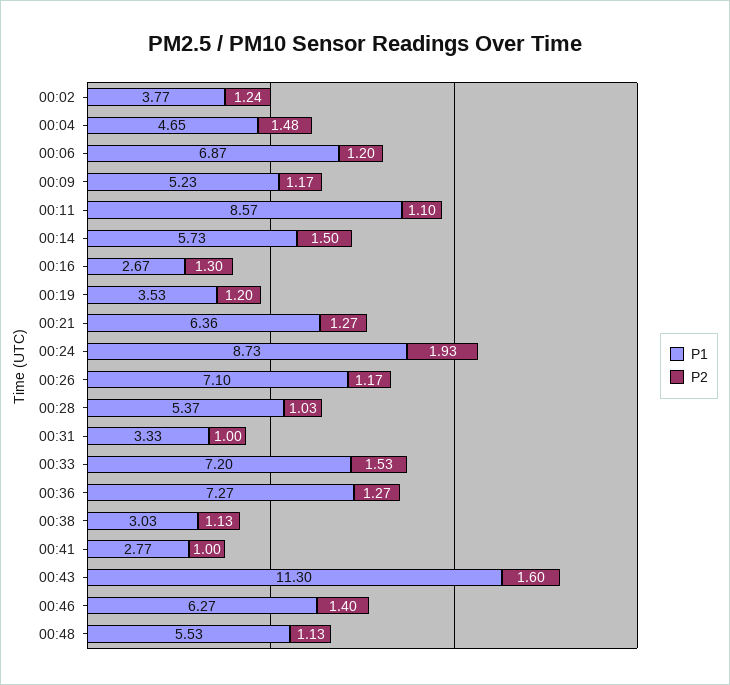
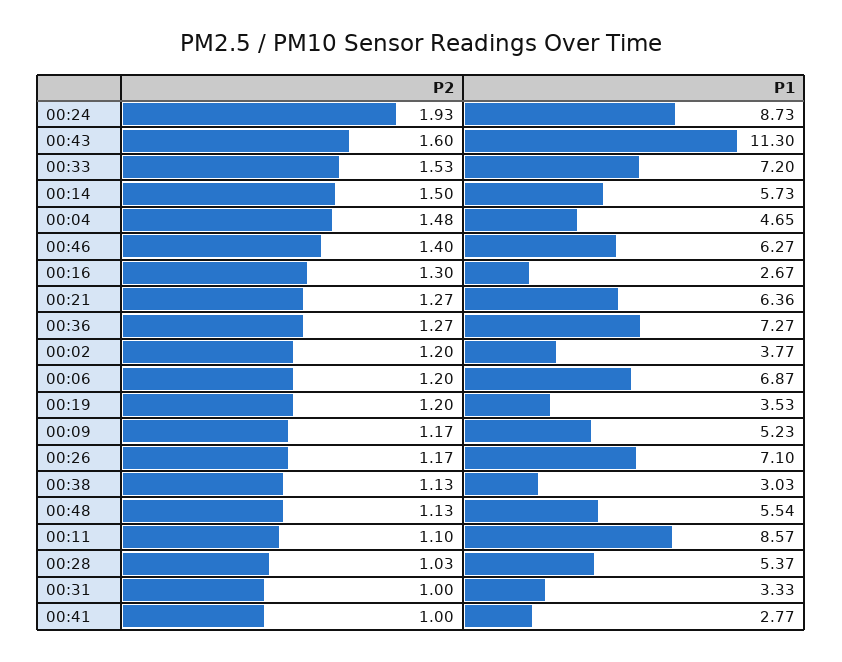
P2, 00:02: 1.24 -> 1.2
P1, 00:48: 5.53 -> 5.54

